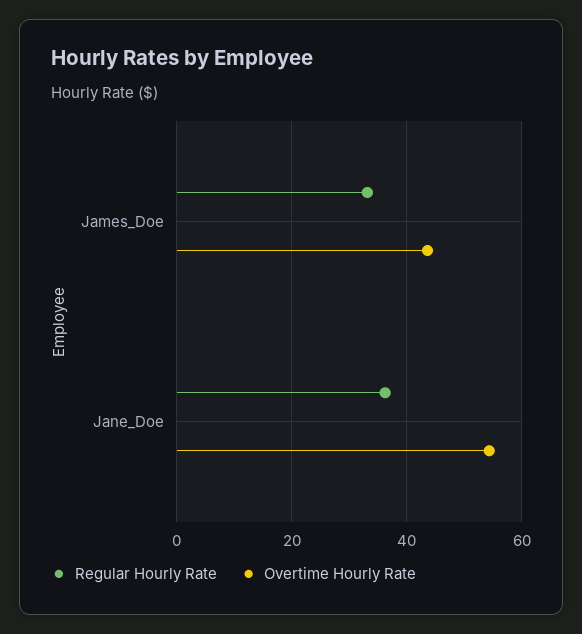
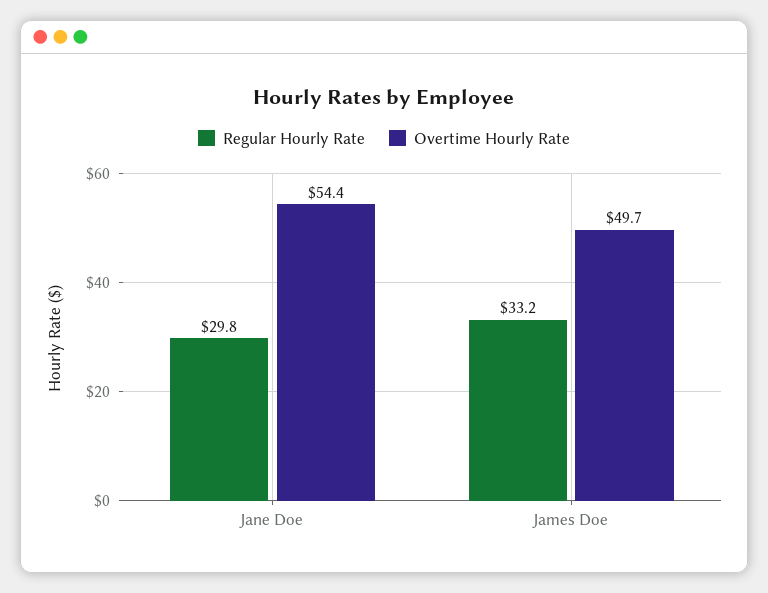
Overtime Hourly Rate, James_Doe: 44 -> 49.7
Regular Hourly Rate, Jane_Doe: 36 -> 29.8

